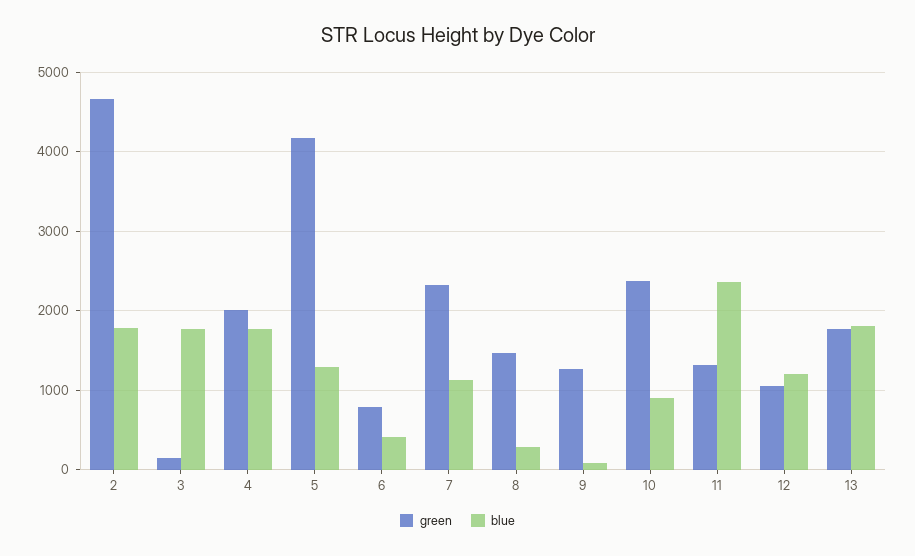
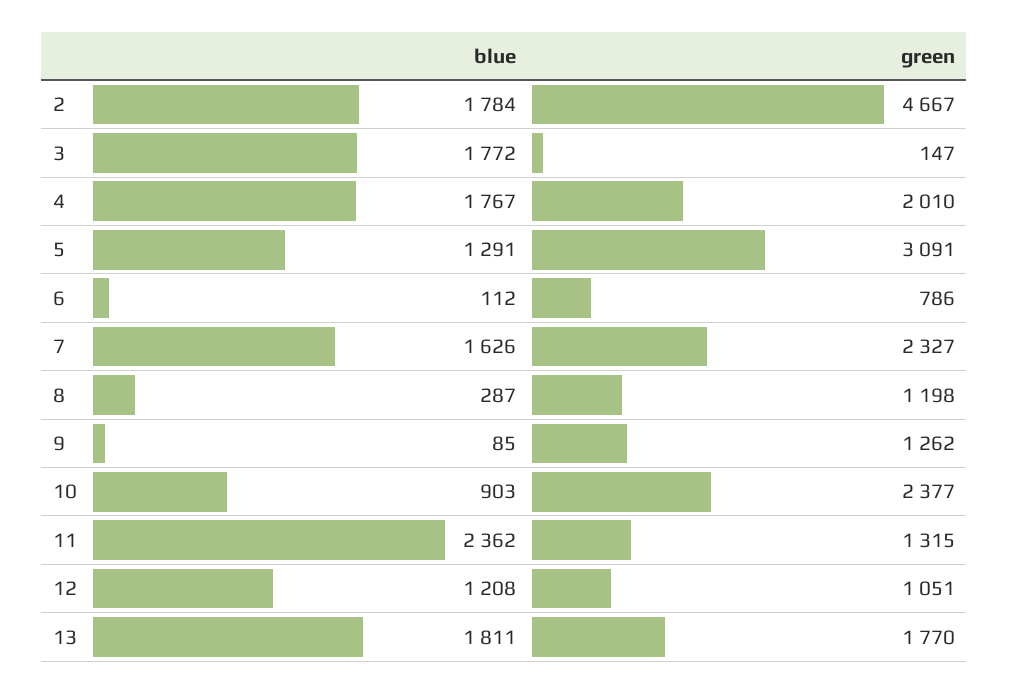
green, 5: 4200 -> 3091
blue, 6: 400 -> 112
blue, 7: 1100 -> 1626
green, 8: 1500 -> 1198

